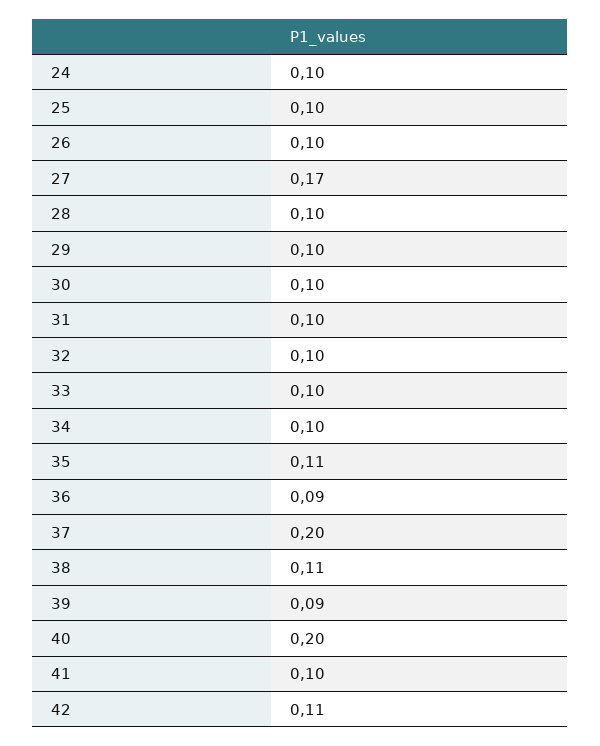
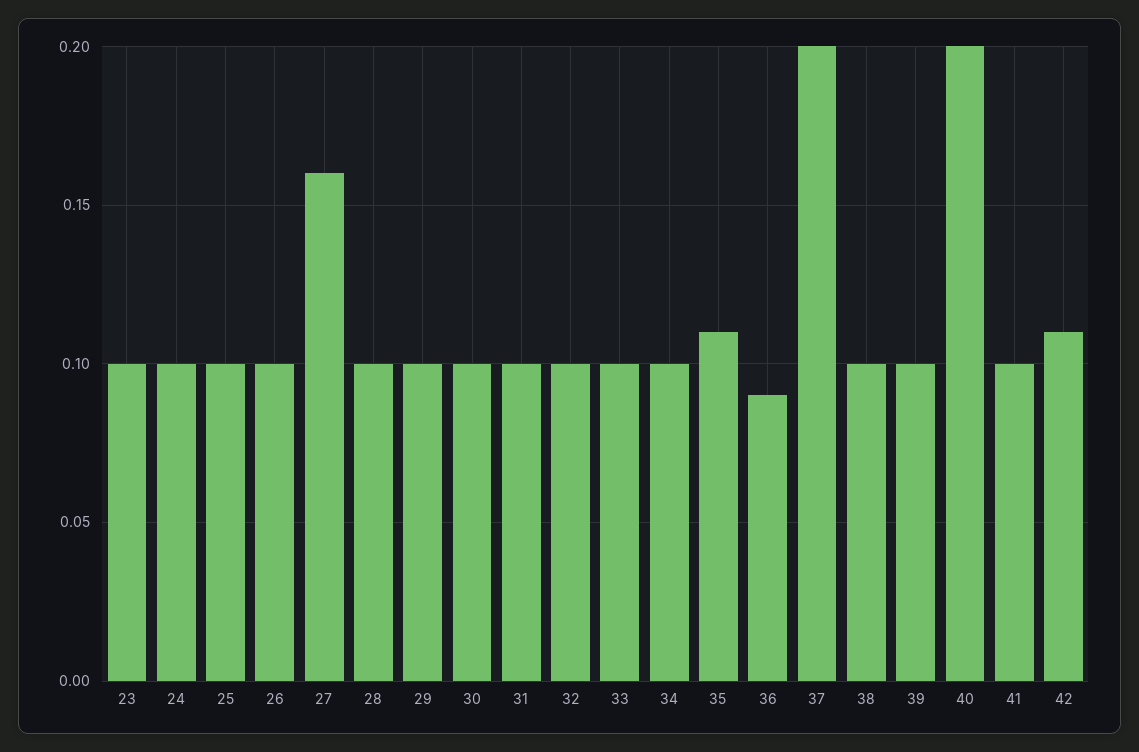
27: 0.17 -> 0.16
38: 0.11 -> 0.1
39: 0.09 -> 0.1
23: none -> 0.1

